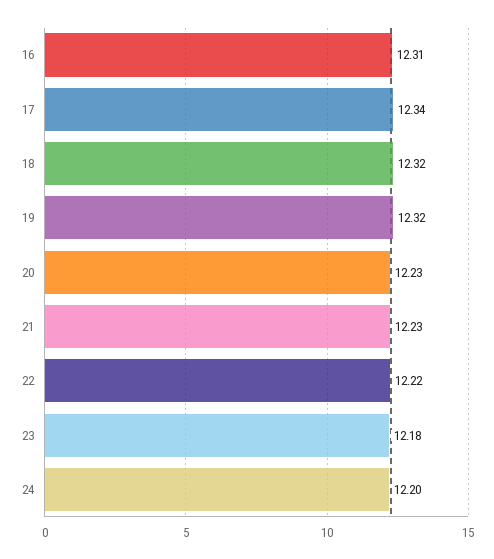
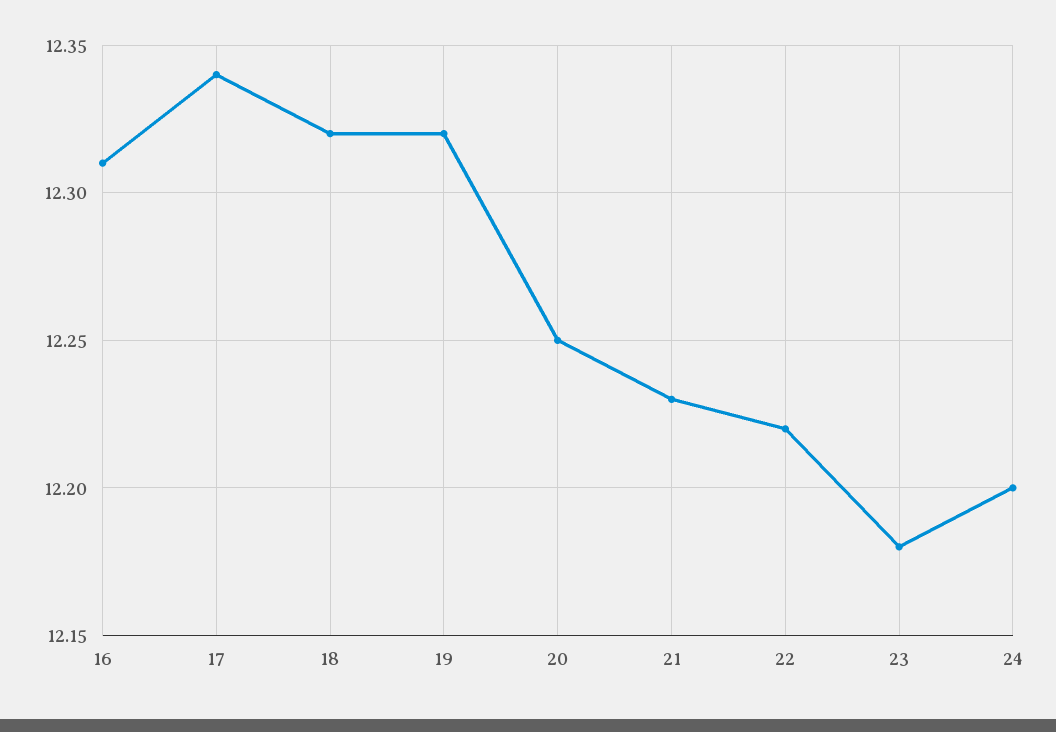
20: 12.23 -> 12.25

